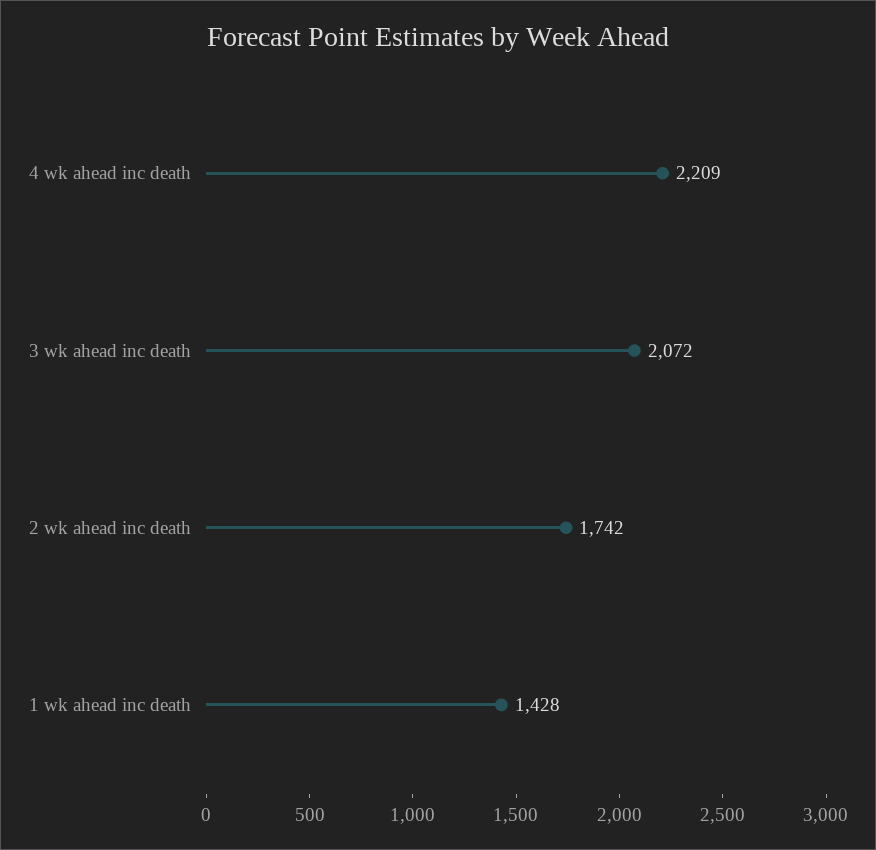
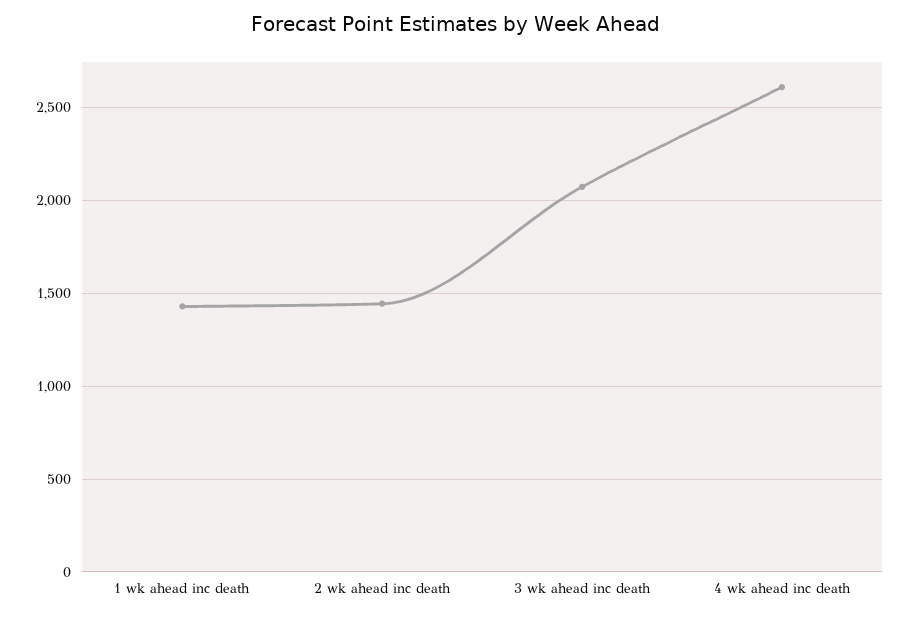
4 wk ahead inc death: 2209 -> 2600
2 wk ahead inc death: 1742 -> 1450

